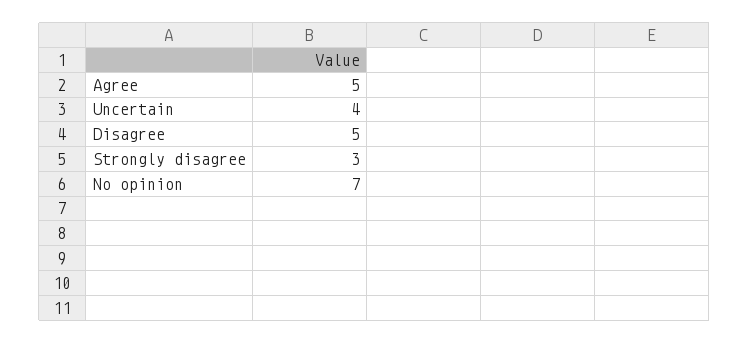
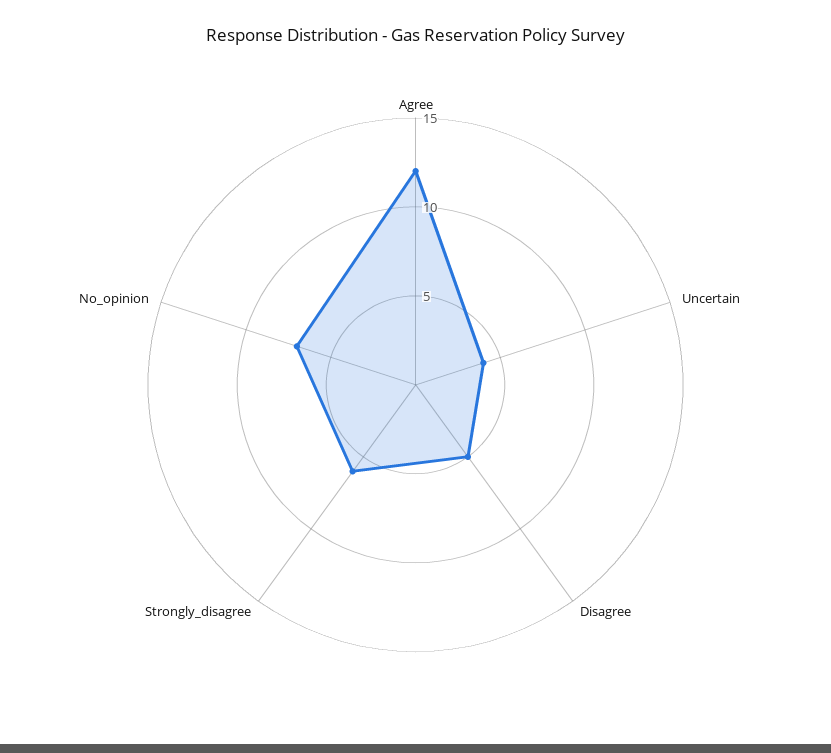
Agree: 5 -> 12
Strongly disagree: 3 -> 6

